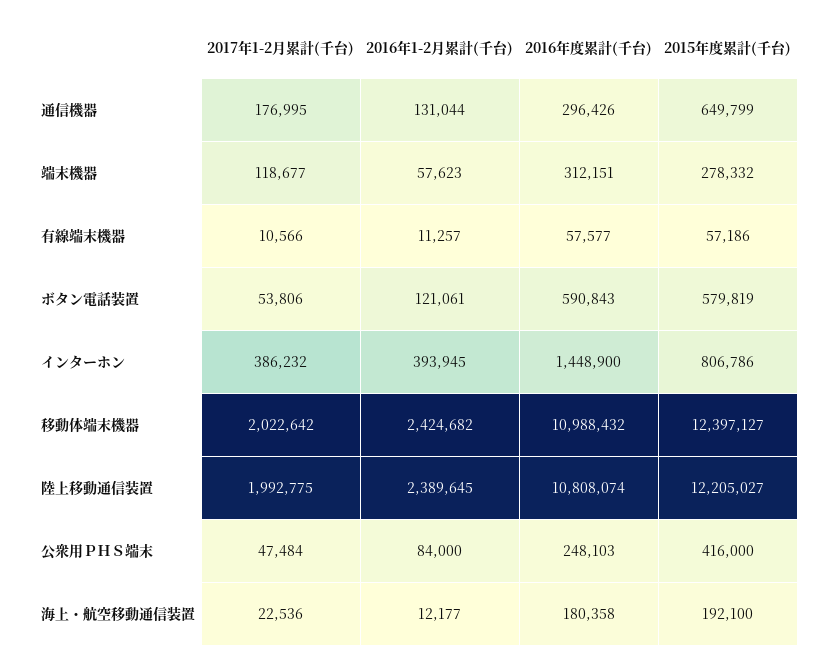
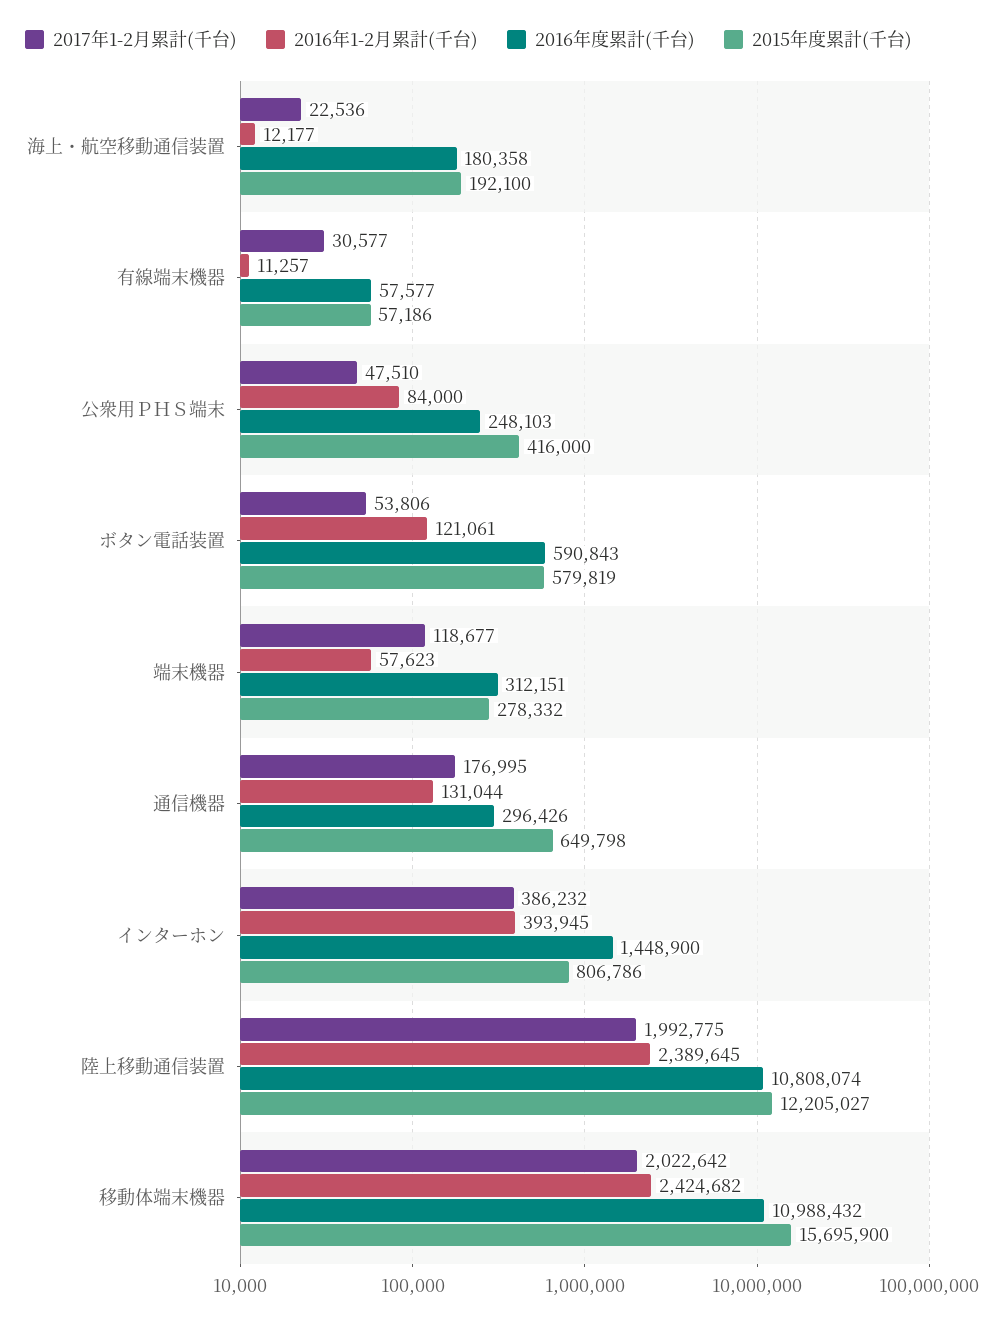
2015年度累計(千台), 通信機器: 649799 -> 649798
2017年1-2月累計(千台), 有線端末機器: 10566 -> 30577
2015年度累計(千台), 移動体端末機器: 12397127 -> 15695900
2017年1-2月累計(千台), 公衆用ＰＨＳ端末: 47484 -> 47510

